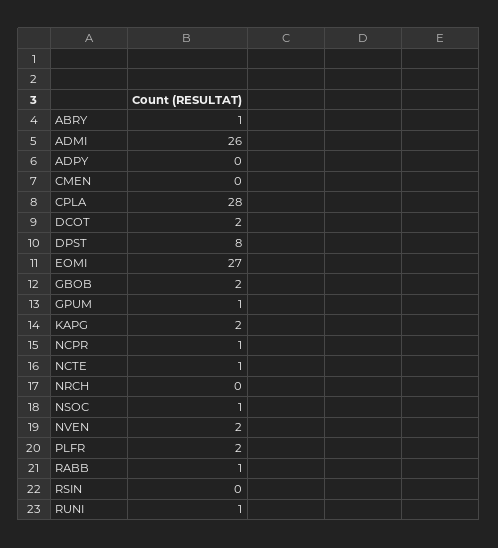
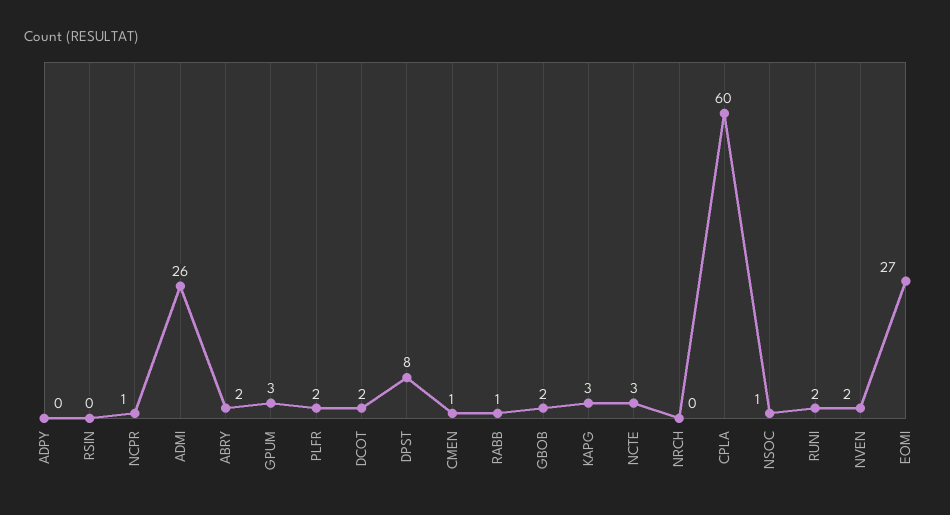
ABRY: 1 -> 2
CMEN: 0 -> 1
CPLA: 28 -> 60
GPUM: 1 -> 3
KAPG: 2 -> 3
NCTE: 1 -> 3
RUNI: 1 -> 2

